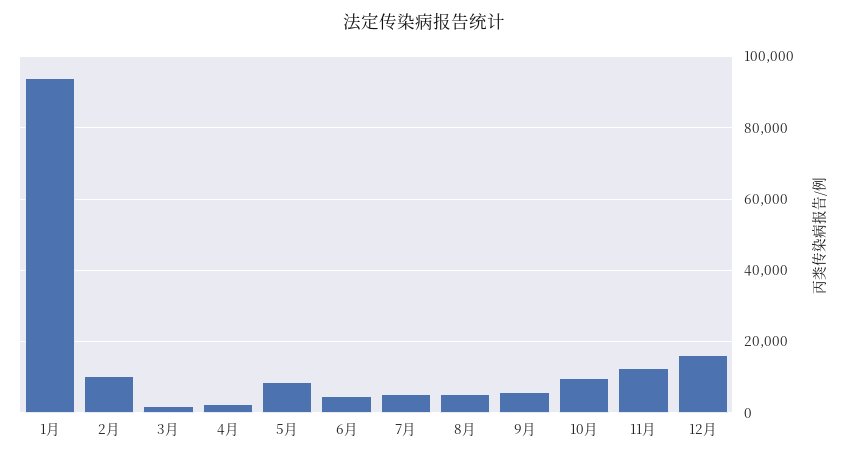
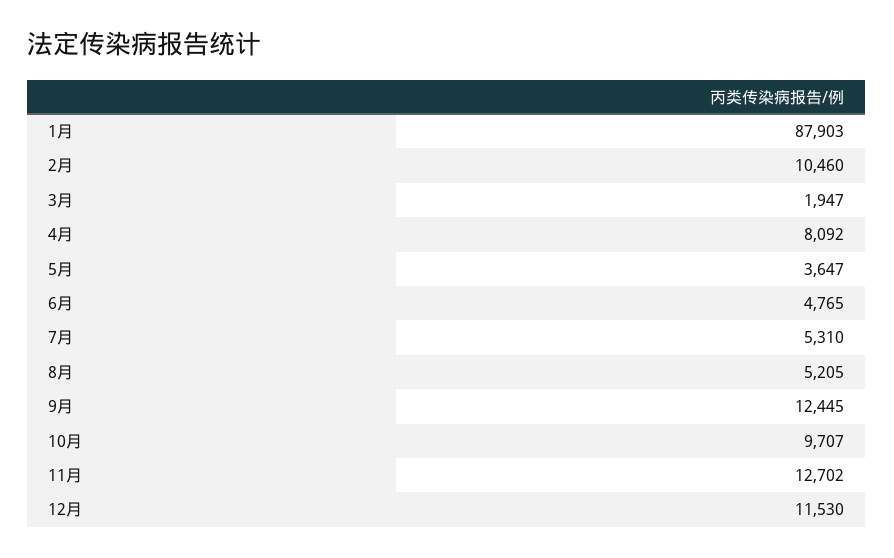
1月: 94000 -> 87903
4月: 2000 -> 8092
5月: 8000 -> 3647
9月: 6000 -> 12445
12月: 16000 -> 11530

